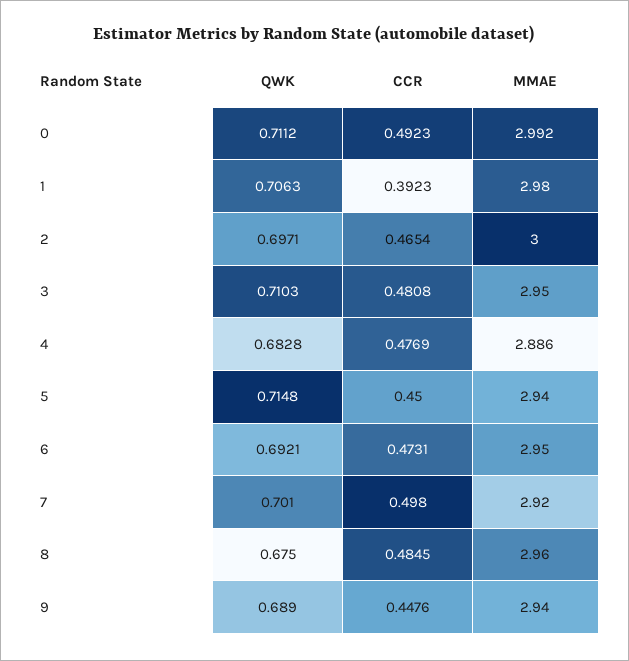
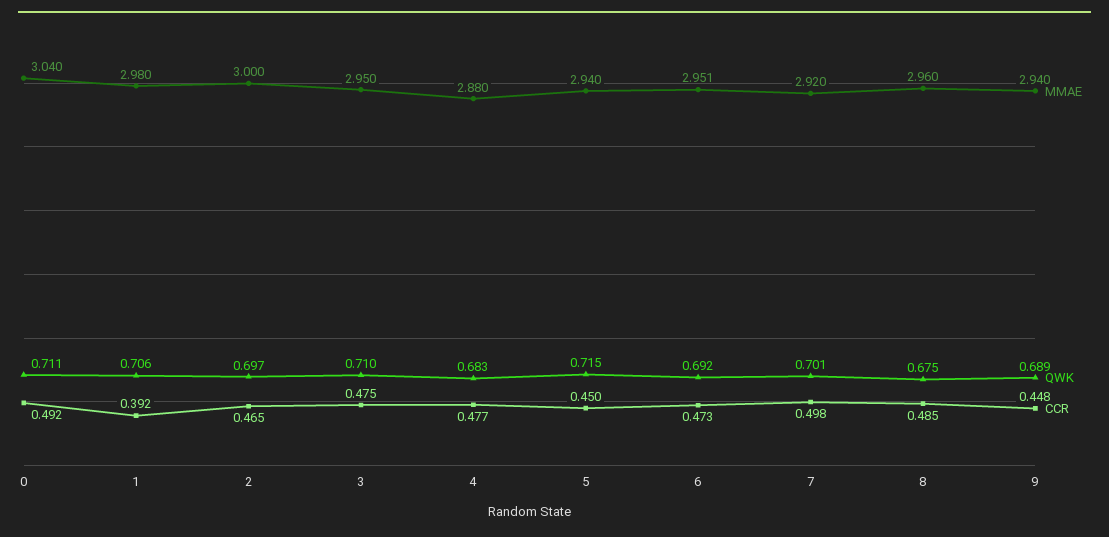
MMAE, 0: 2.992 -> 3.04
CCR, 3: 0.4808 -> 0.475
MMAE, 4: 2.886 -> 2.88
MMAE, 6: 2.95 -> 2.951

